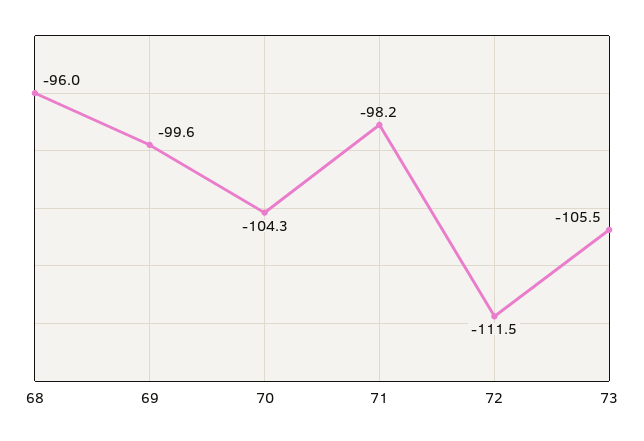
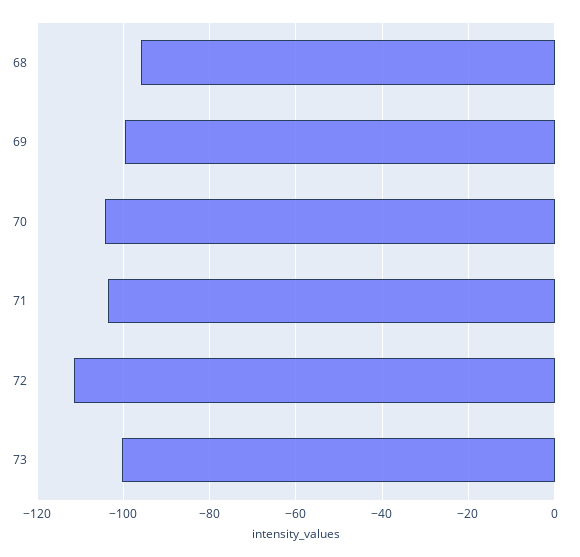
71: -98.2 -> -104
73: -105.5 -> -100

